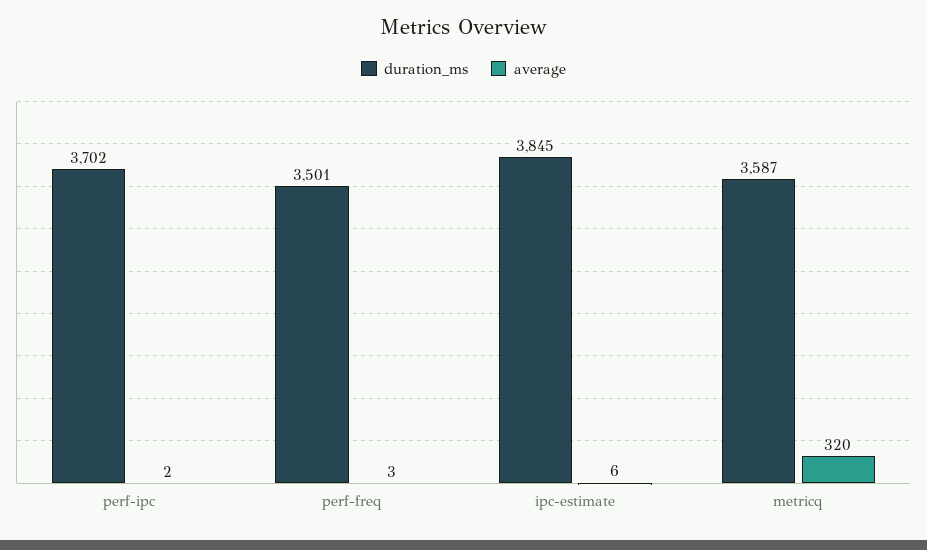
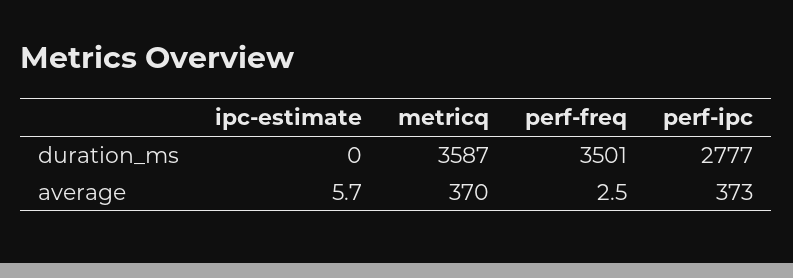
duration_ms, perf-ipc: 3702 -> 2777
average, perf-ipc: 2 -> 373
duration_ms, ipc-estimate: 3845 -> 0
average, metricq: 320 -> 370

